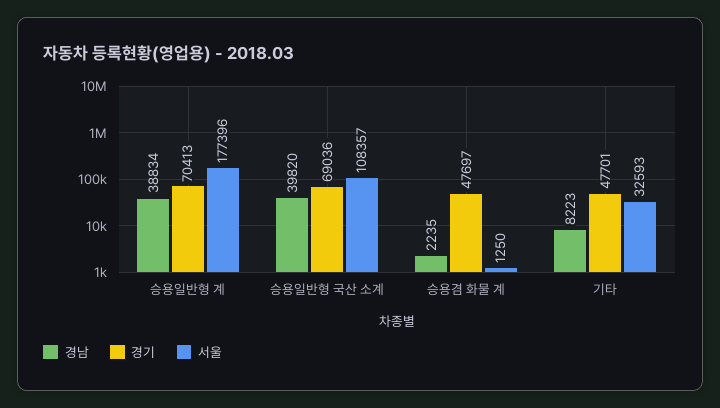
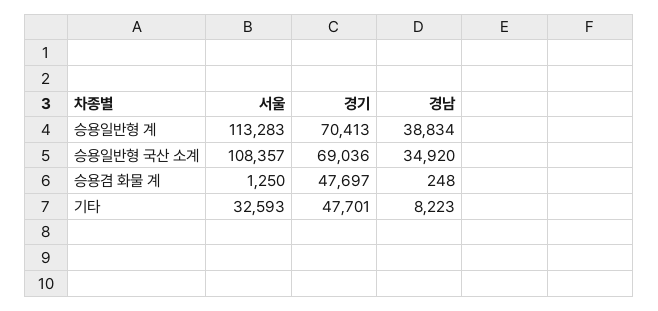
서울, 승용일반형 계: 177396 -> 113283
경남, 승용일반형 국산 소계: 39820 -> 34920
경남, 승용겸 화물 계: 2235 -> 248

